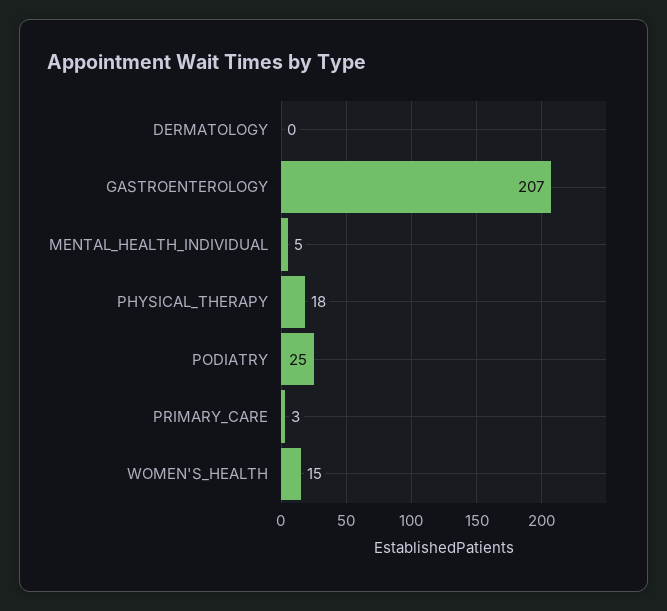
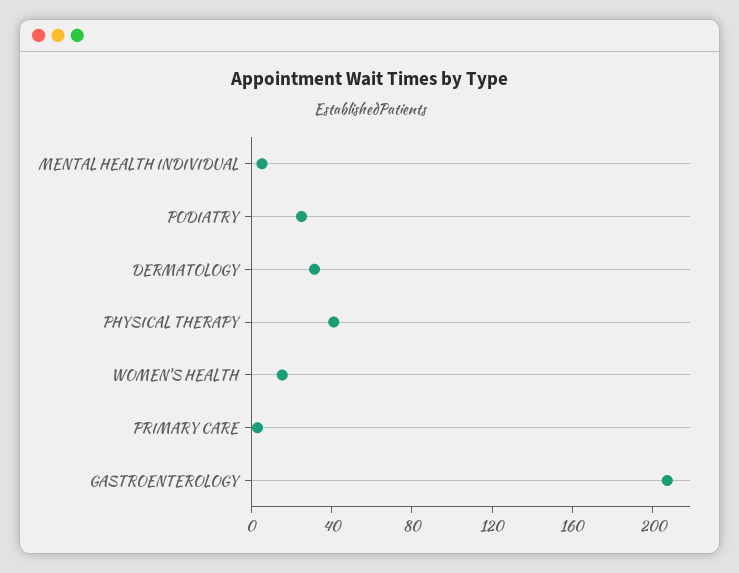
DERMATOLOGY: 0 -> 30
PHYSICAL_THERAPY: 18 -> 40

